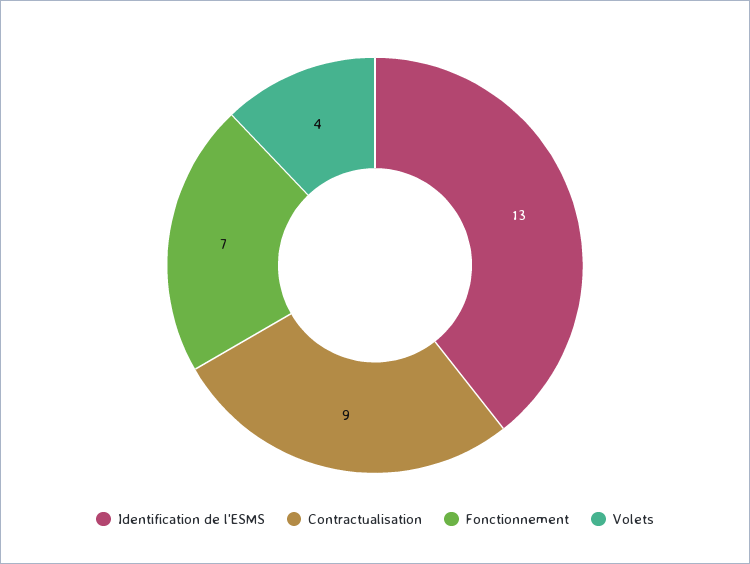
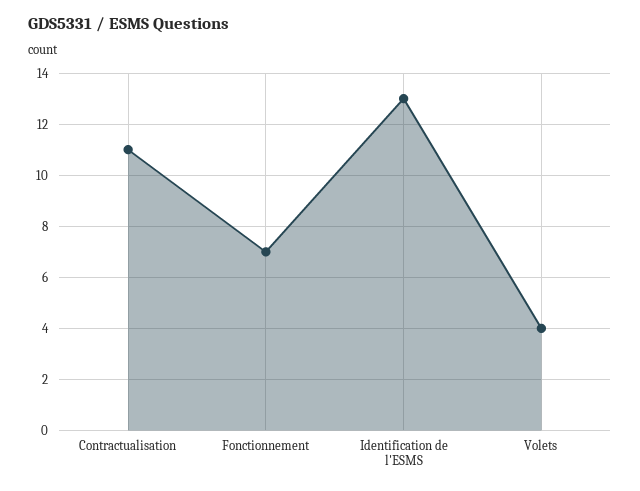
Contractualisation: 9 -> 11

